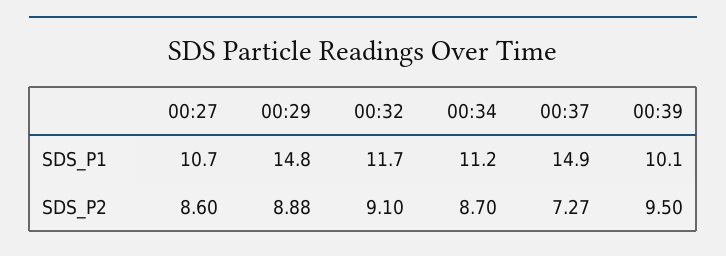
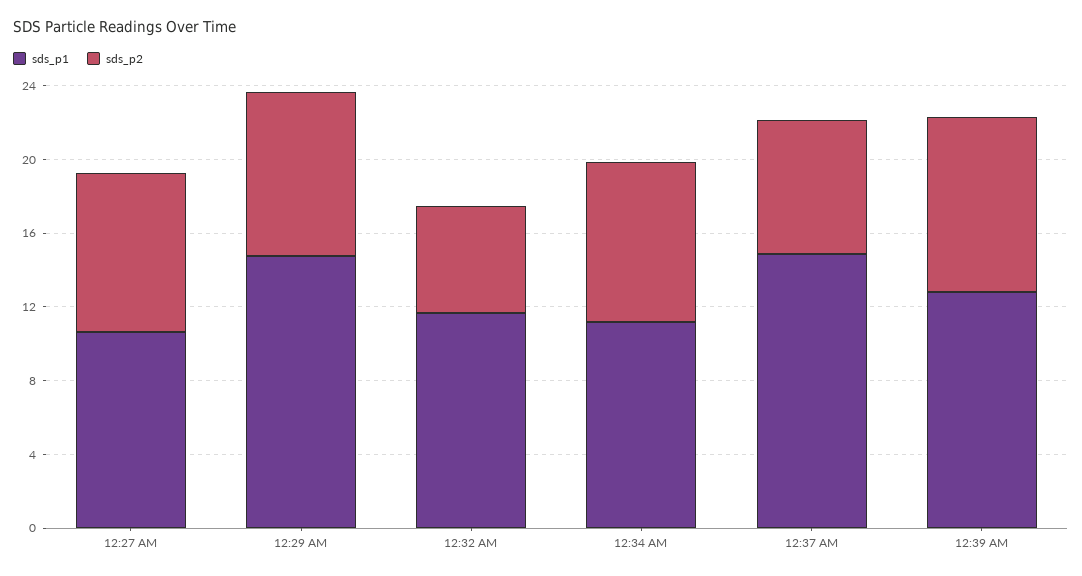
SDS_P1, 00:39: 10.1 -> 13
SDS_P2, 00:32: 9.1 -> 6

